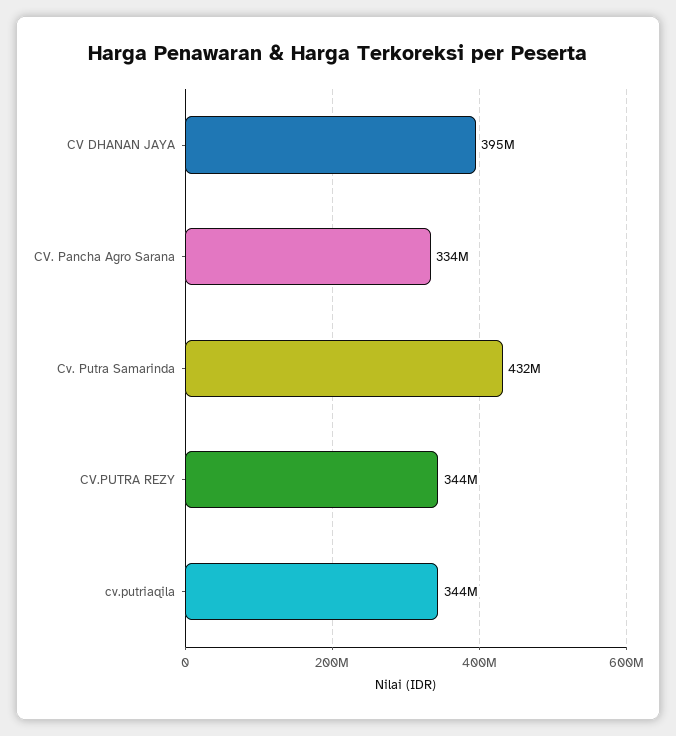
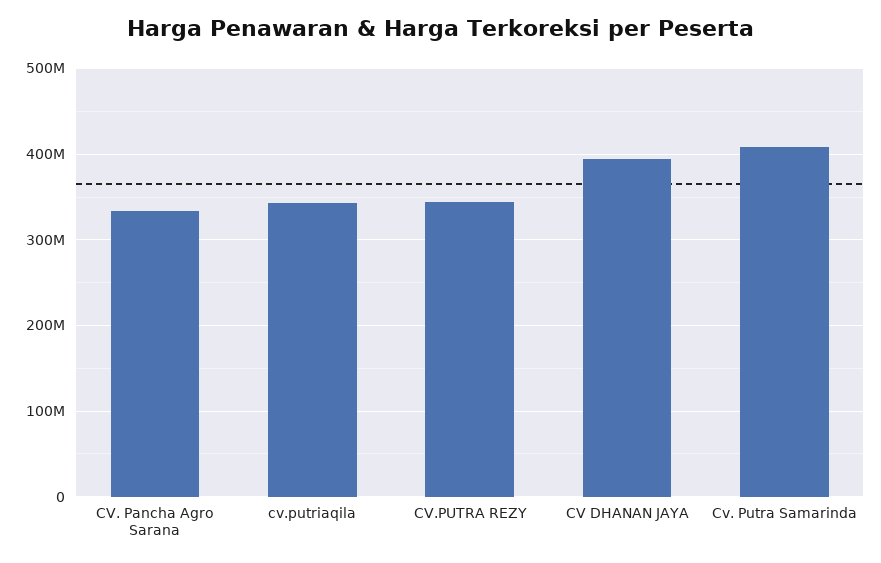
Cv. Putra Samarinda: 432000000 -> 410000000

